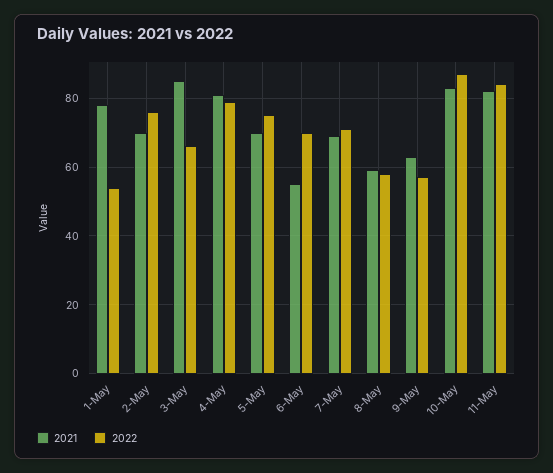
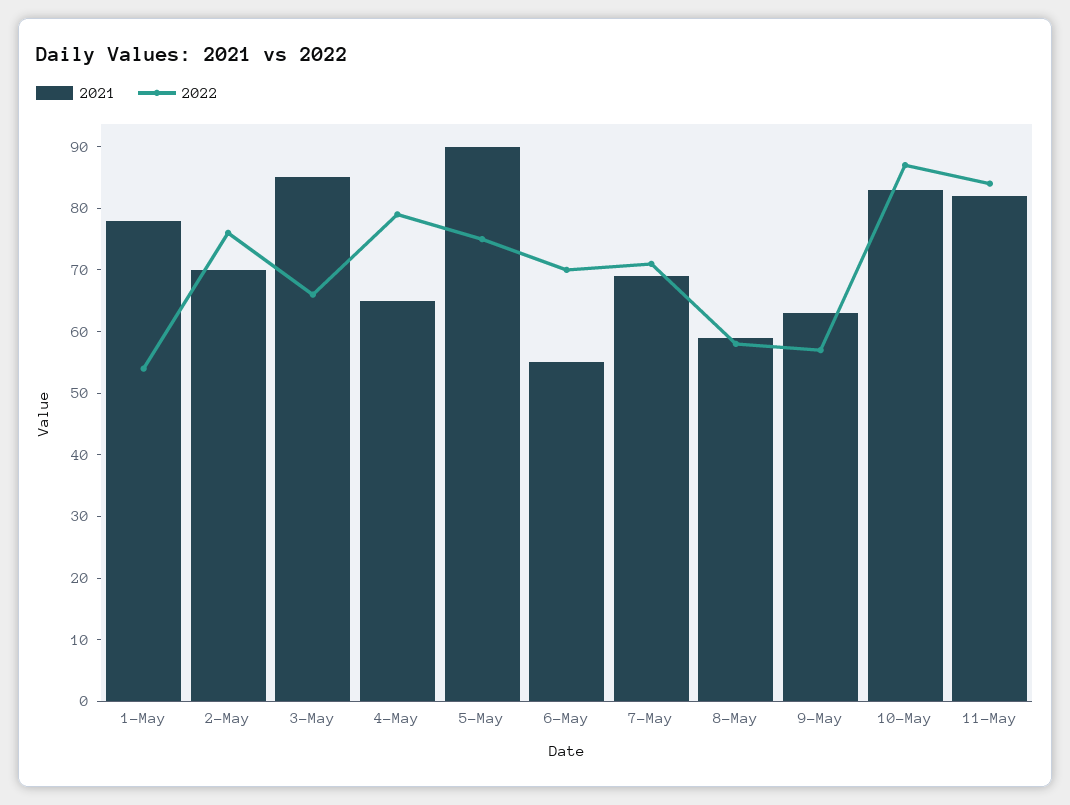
2021, 4-May: 80 -> 65
2021, 5-May: 70 -> 90

